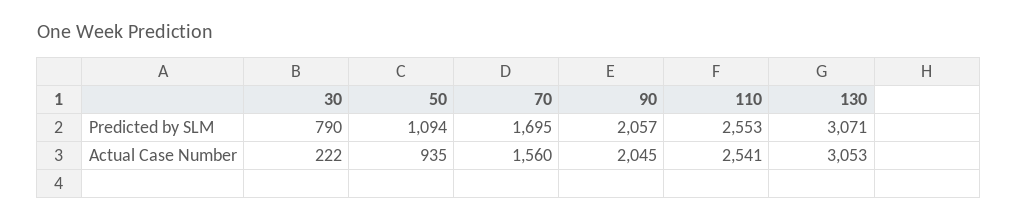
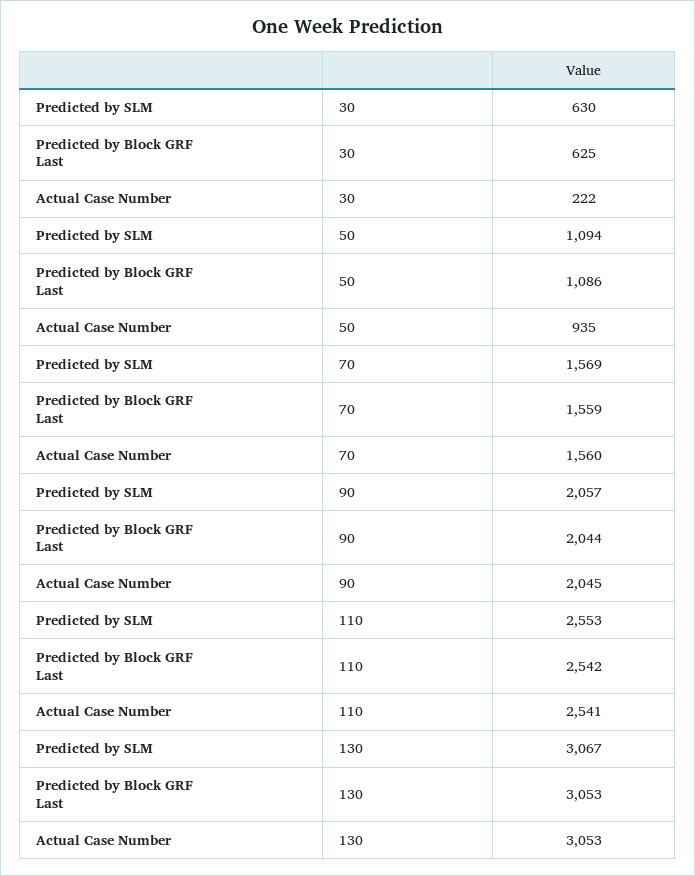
30, Predicted by SLM: 790 -> 630
70, Predicted by SLM: 1695 -> 1569
130, Predicted by SLM: 3071 -> 3067
30, Predicted by Block GRF Last: none -> 625
50, Predicted by Block GRF Last: none -> 1086
70, Predicted by Block GRF Last: none -> 1559
90, Predicted by Block GRF Last: none -> 2044
110, Predicted by Block GRF Last: none -> 2542
130, Predicted by Block GRF Last: none -> 3053

